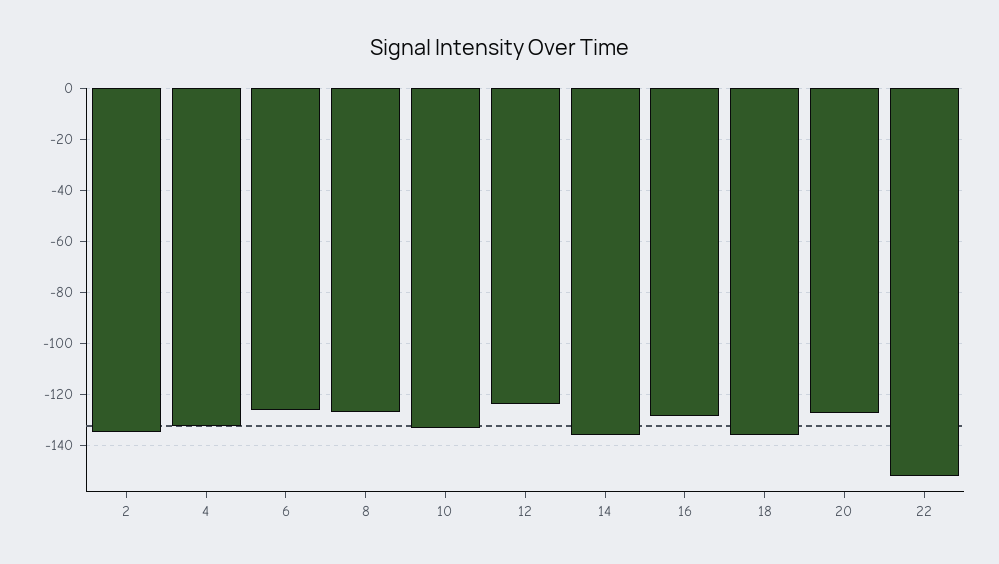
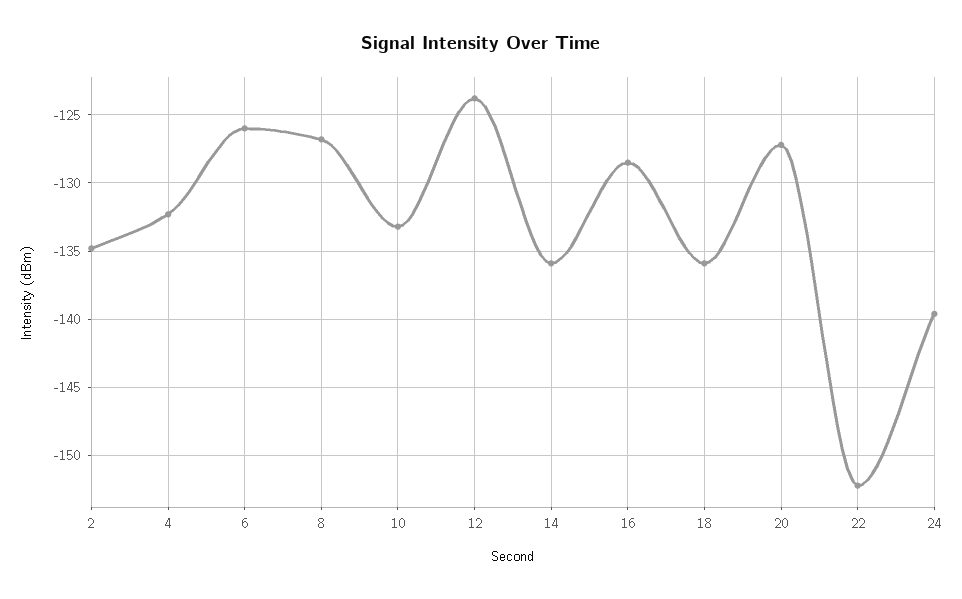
24: none -> -139.5

